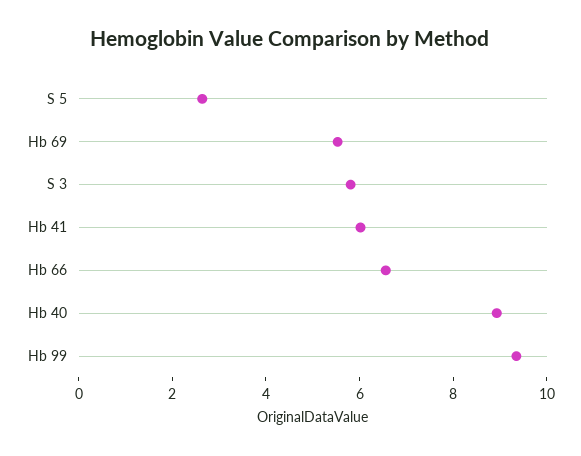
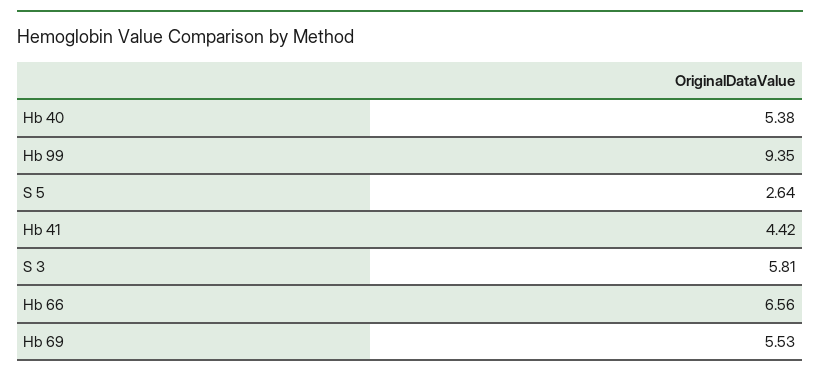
Hb 41: 6 -> 4.42
Hb 40: 9 -> 5.38

